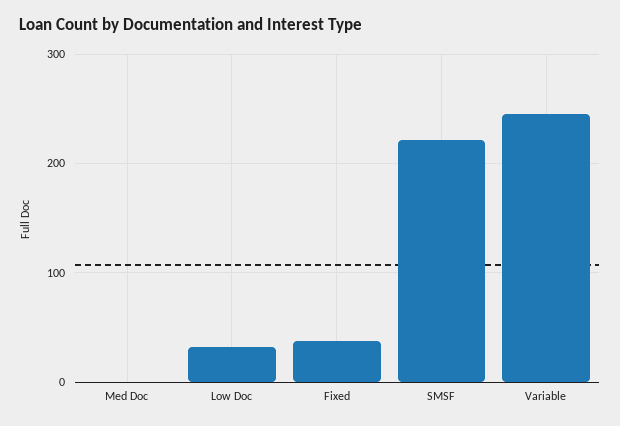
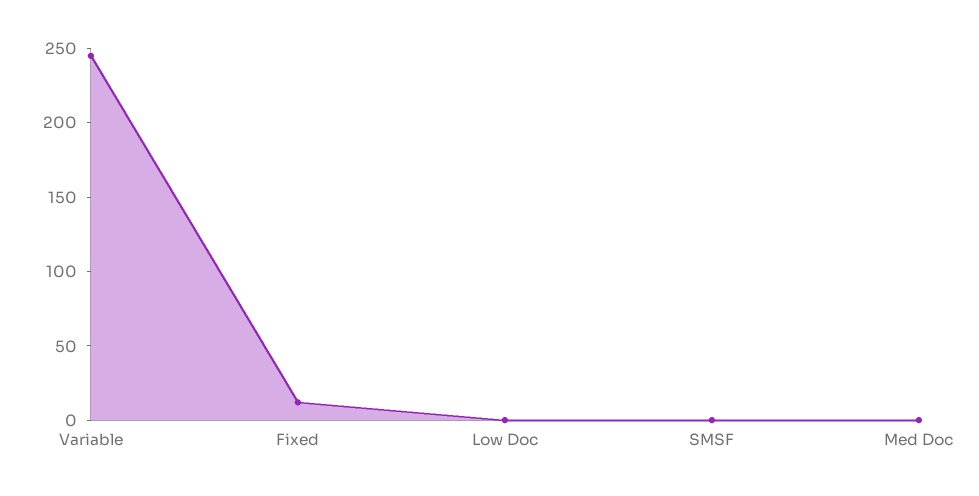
Low Doc: 30 -> 0
Fixed: 40 -> 10
SMSF: 220 -> 0

